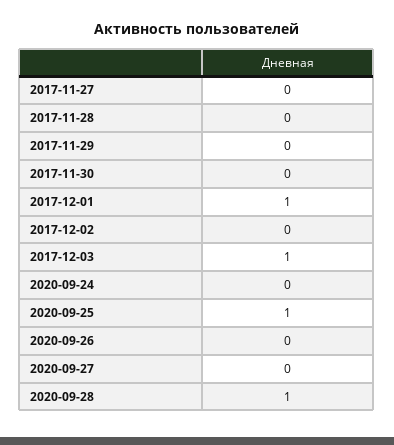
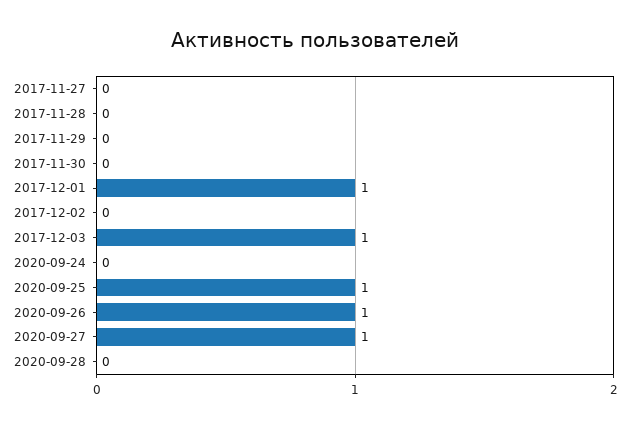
2020-09-26: 0 -> 1
2020-09-27: 0 -> 1
2020-09-28: 1 -> 0

